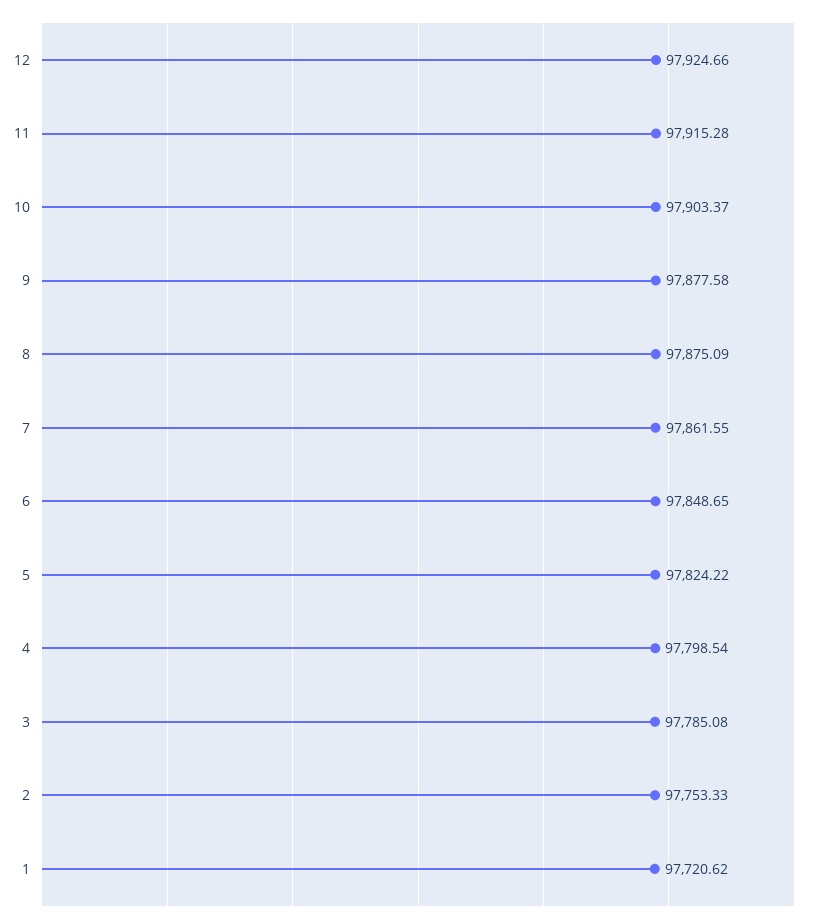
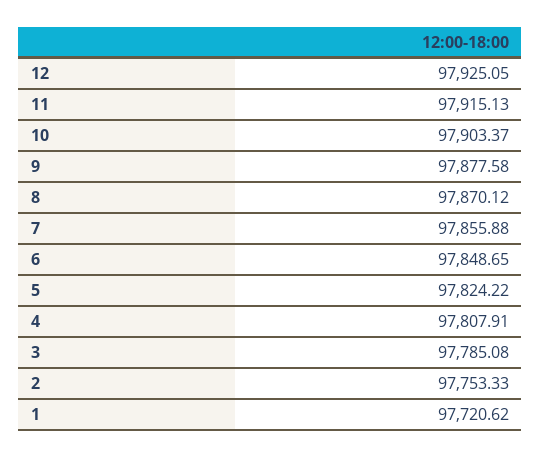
12: 97924.66 -> 97925.05
11: 97915.28 -> 97915.13
8: 97875.09 -> 97870.12
7: 97861.55 -> 97855.88
4: 97798.54 -> 97807.91

